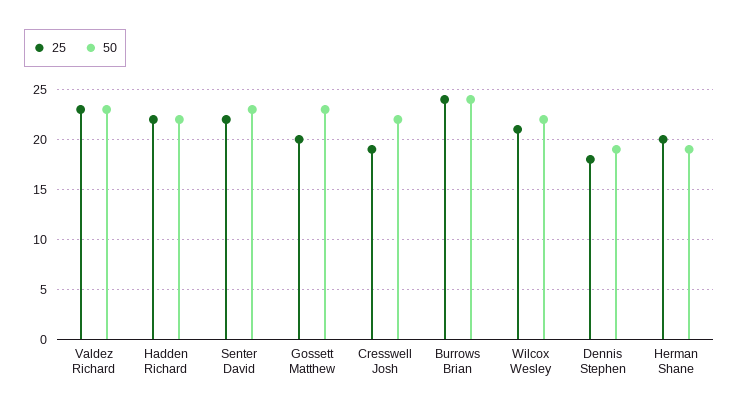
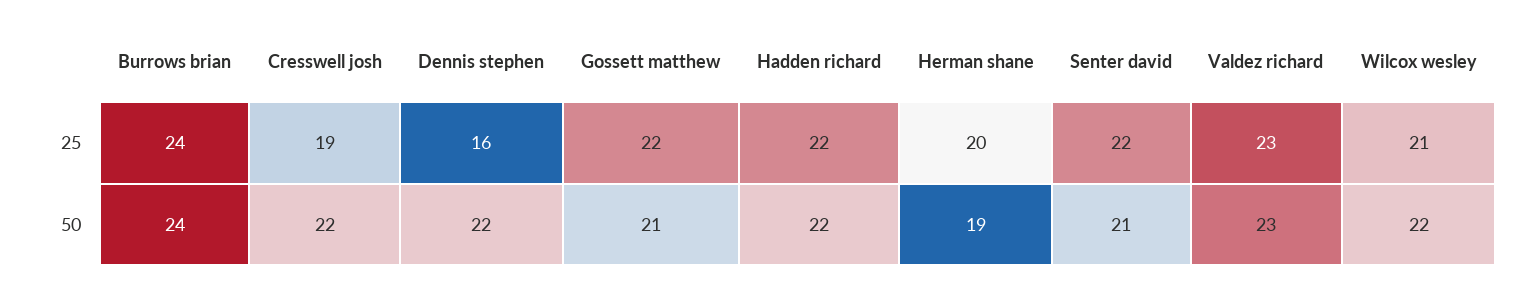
50, Senter David: 23 -> 21
25, Gossett Matthew: 20 -> 22
50, Gossett Matthew: 23 -> 21
25, Dennis Stephen: 18 -> 16
50, Dennis Stephen: 19 -> 22

